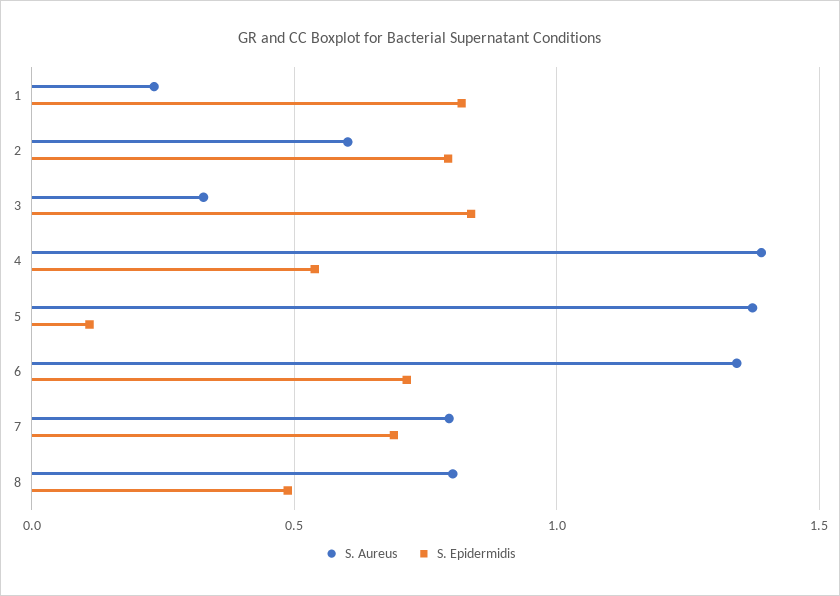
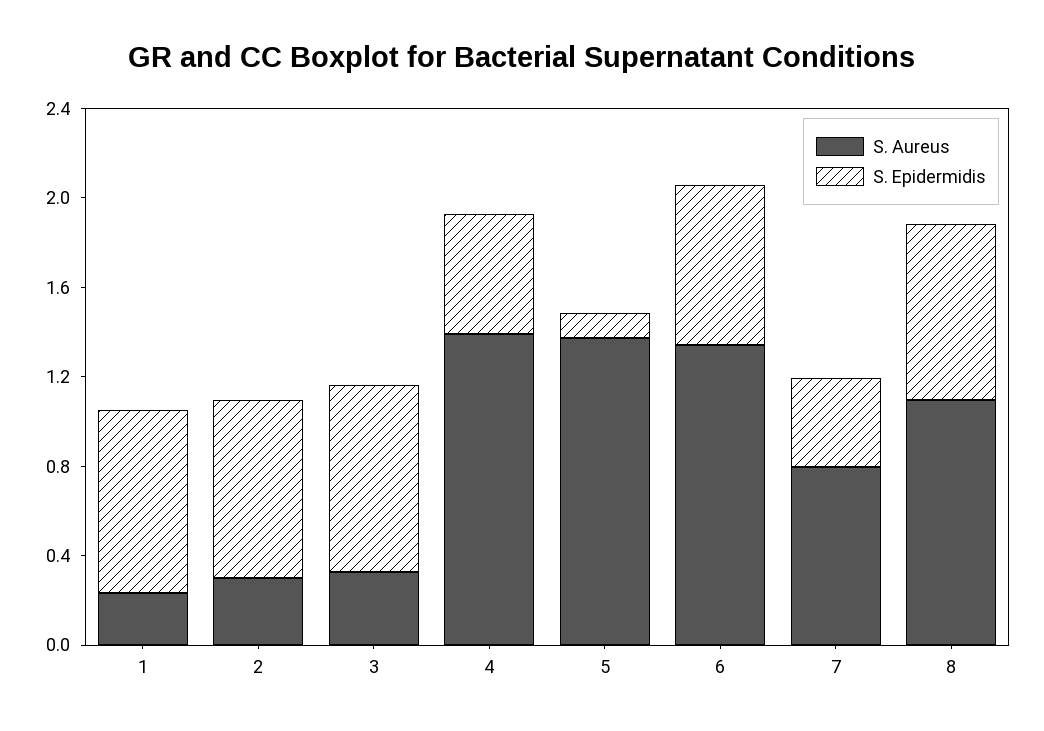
S. Aureus, 2: 0.6 -> 0.3
S. Epidermidis, 7: 0.7 -> 0.4
S. Aureus, 8: 0.8 -> 1.1
S. Epidermidis, 8: 0.5 -> 0.8

